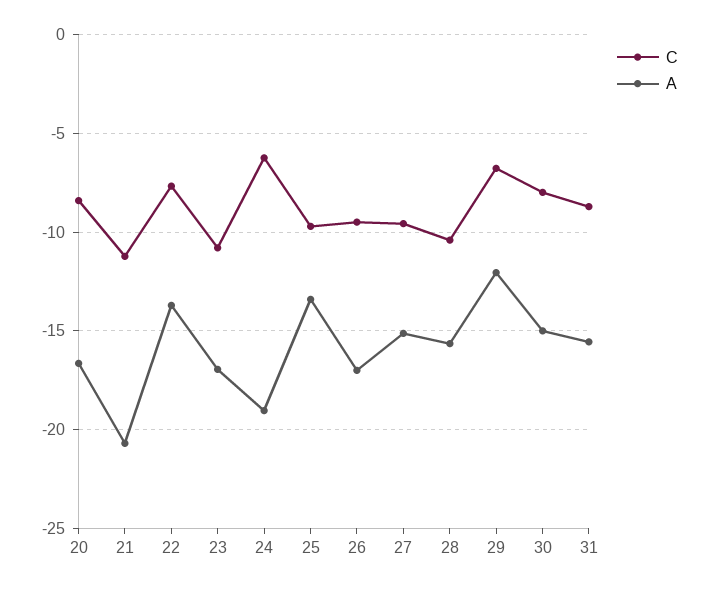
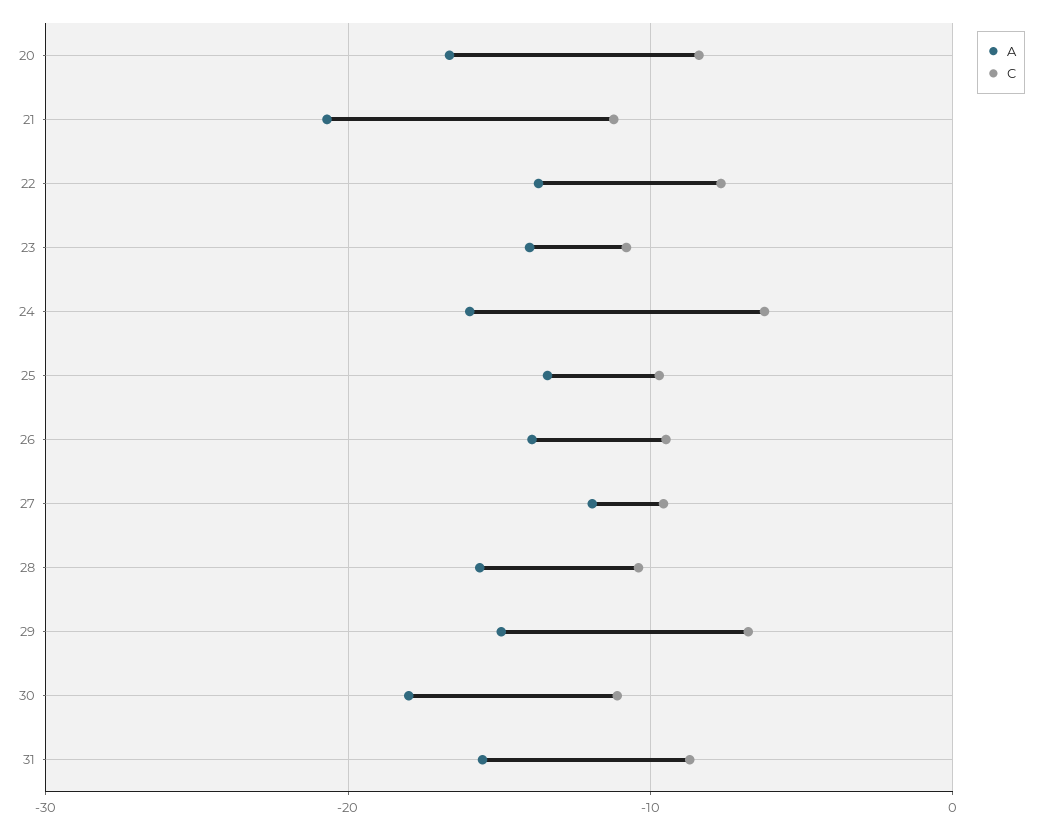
A, 23: -17 -> -14
A, 24: -19 -> -16
A, 26: -17 -> -14
A, 27: -15 -> -12
A, 29: -12 -> -15
C, 30: -8 -> -11
A, 30: -15 -> -18

